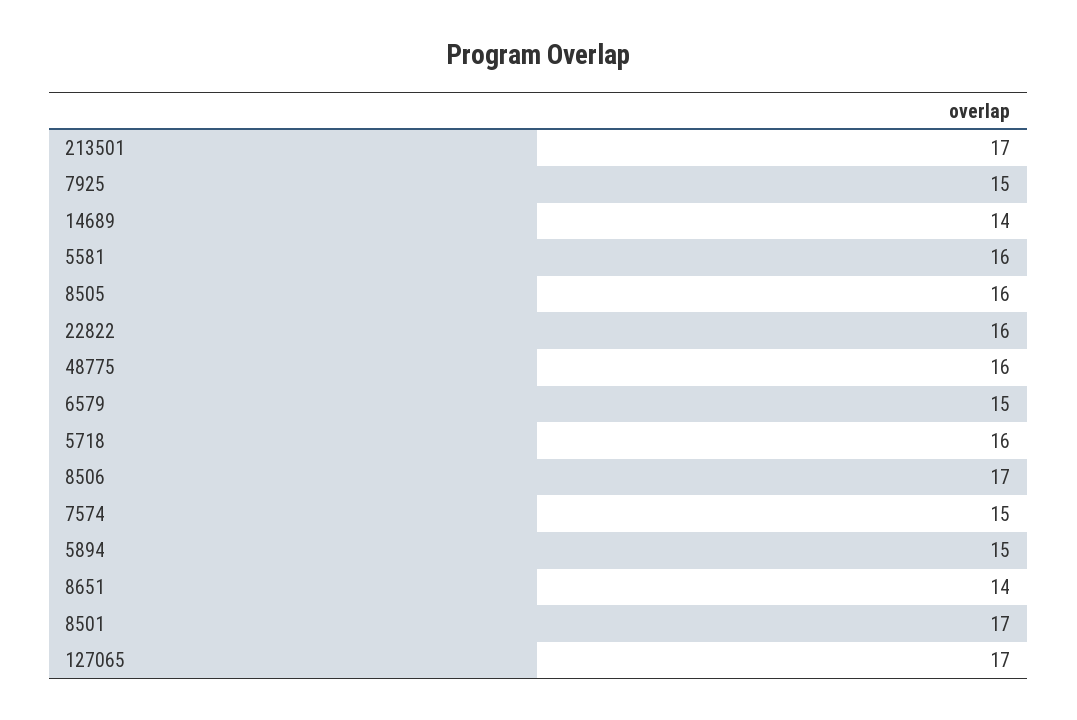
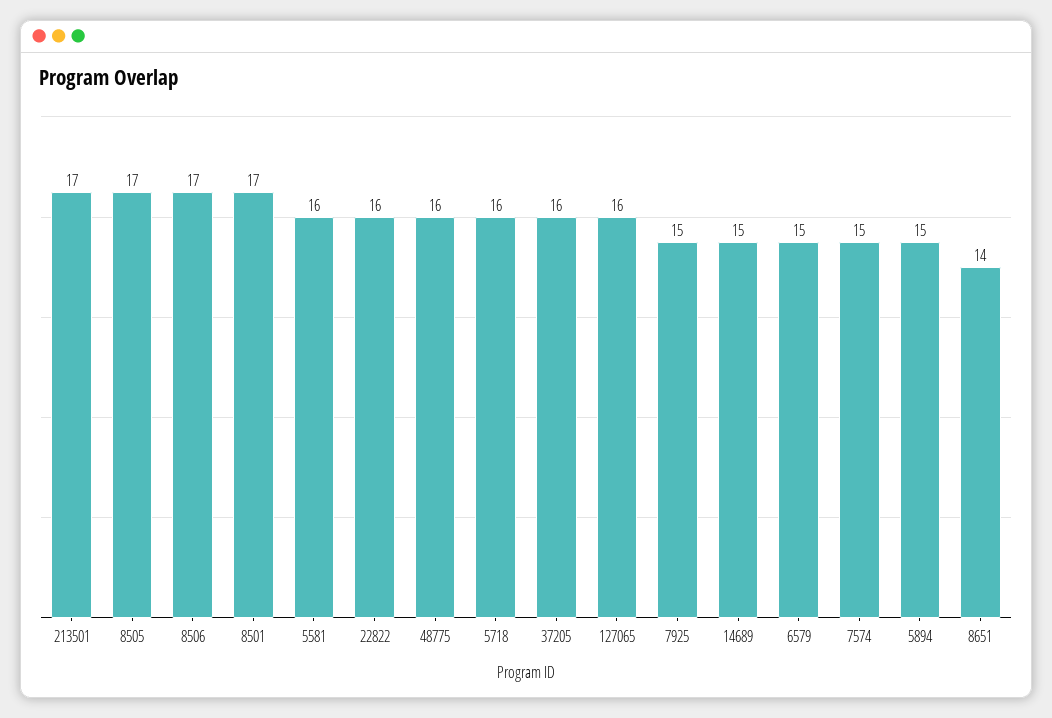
14689: 14 -> 15
8505: 16 -> 17
127065: 17 -> 16
37205: none -> 16

